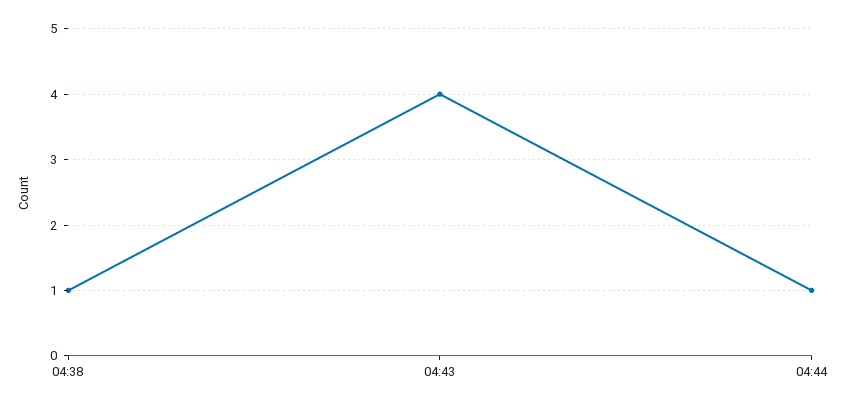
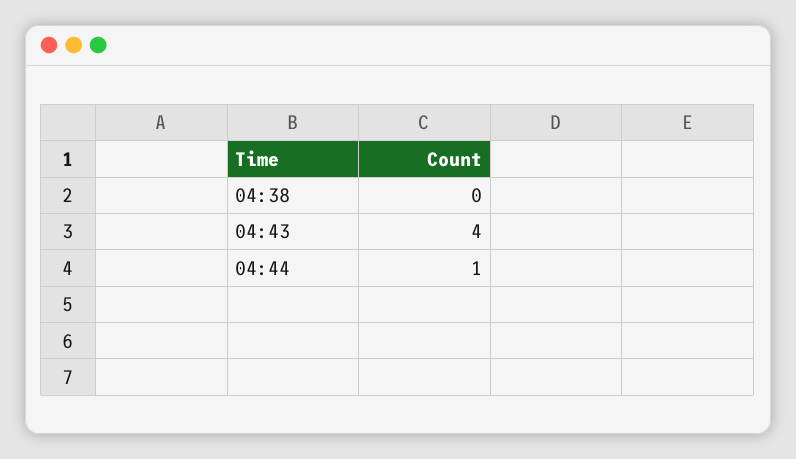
04:38: 1 -> 0

